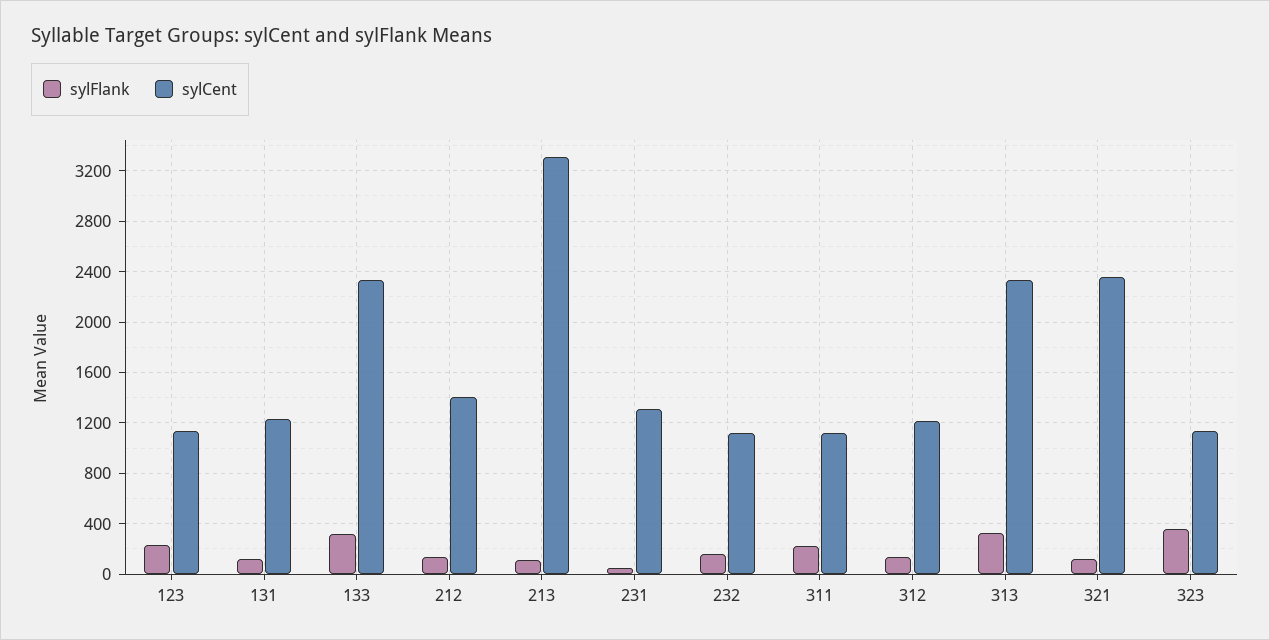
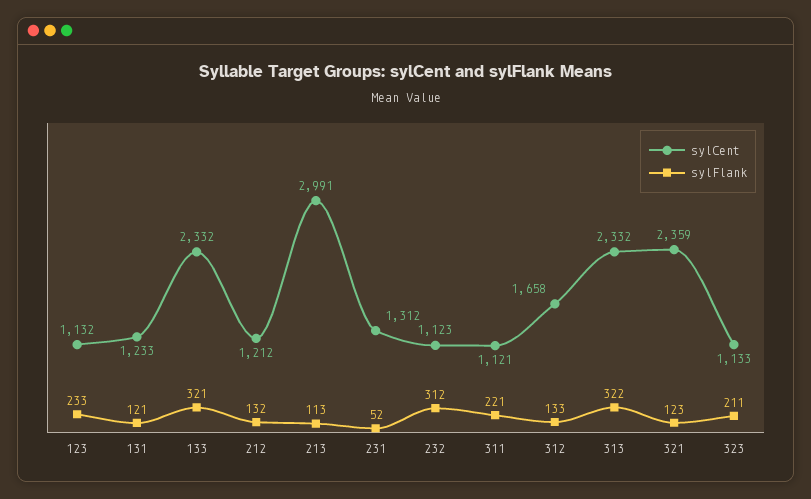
sylCent, 212: 1400 -> 1212
sylCent, 213: 3300 -> 2991
sylFlank, 232: 150 -> 312
sylCent, 312: 1200 -> 1658
sylFlank, 323: 350 -> 211

